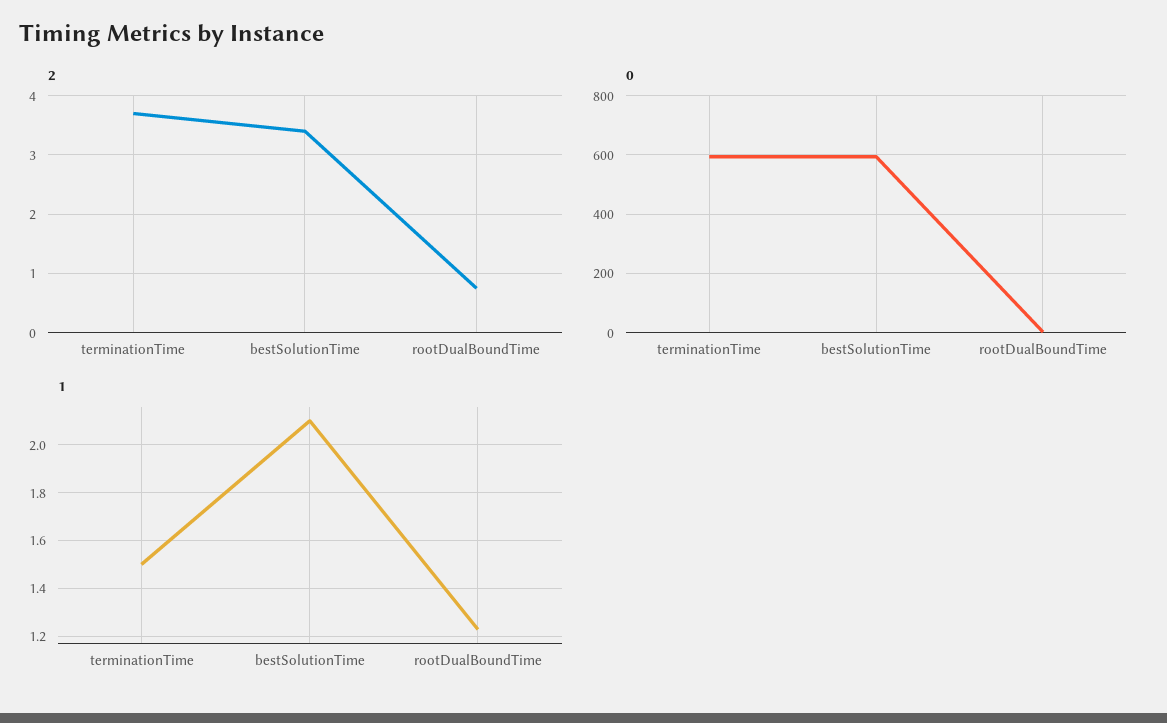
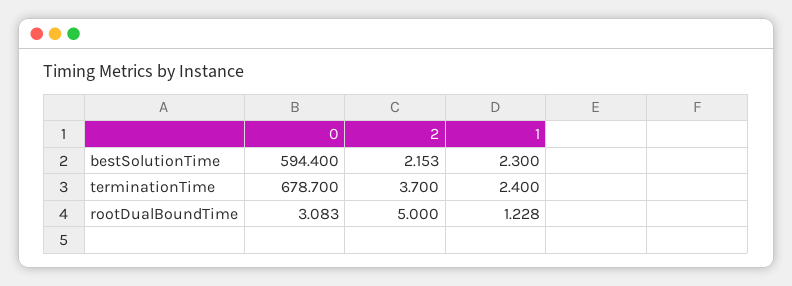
2, bestSolutionTime: 3.4 -> 2.153
2, rootDualBoundTime: 0.8 -> 5
0, terminationTime: 600 -> 678.7
1, terminationTime: 1.5 -> 2.4
1, bestSolutionTime: 2.1 -> 2.3

